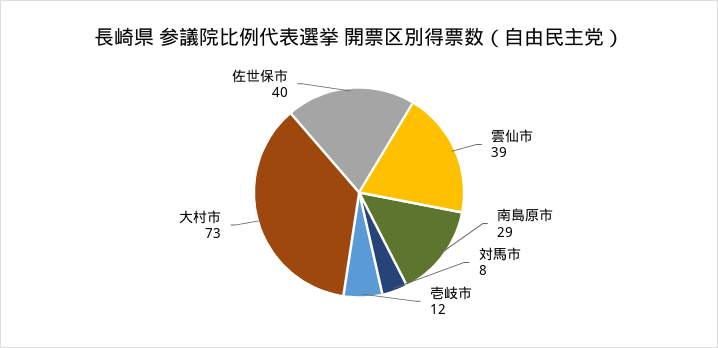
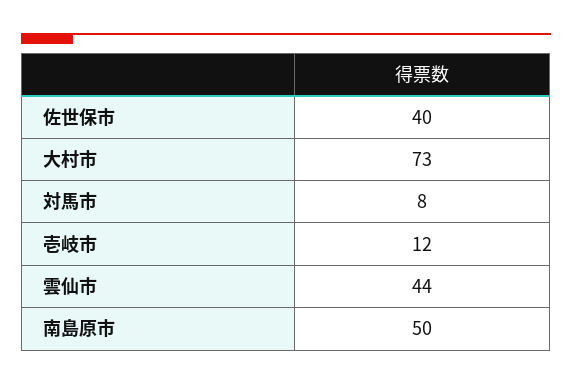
雲仙市: 39 -> 44
南島原市: 29 -> 50

